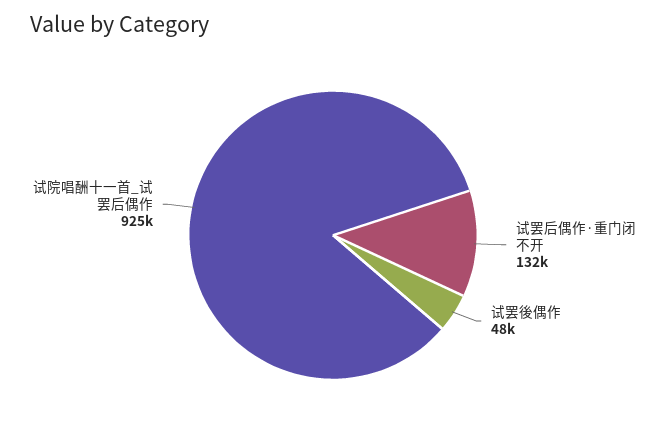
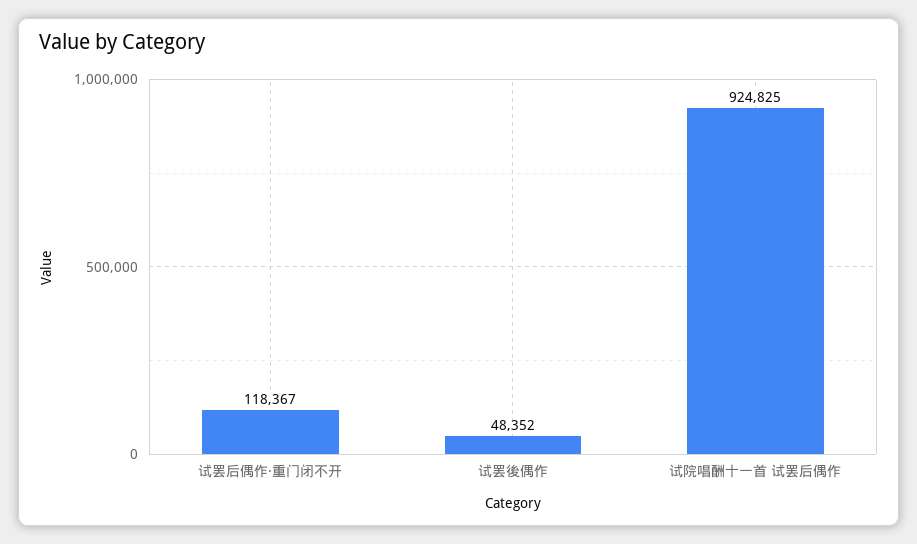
试罢后偶作·重门闭不开: 132000 -> 118367

